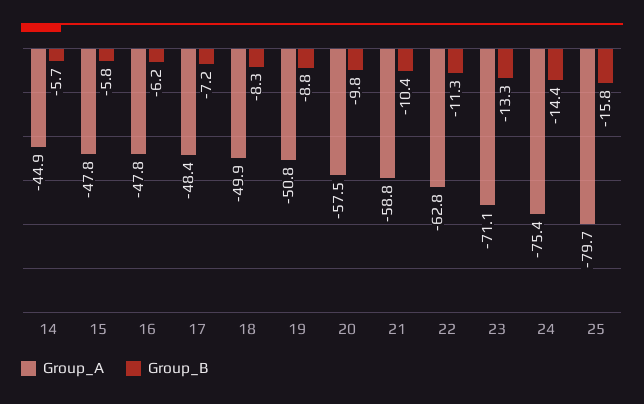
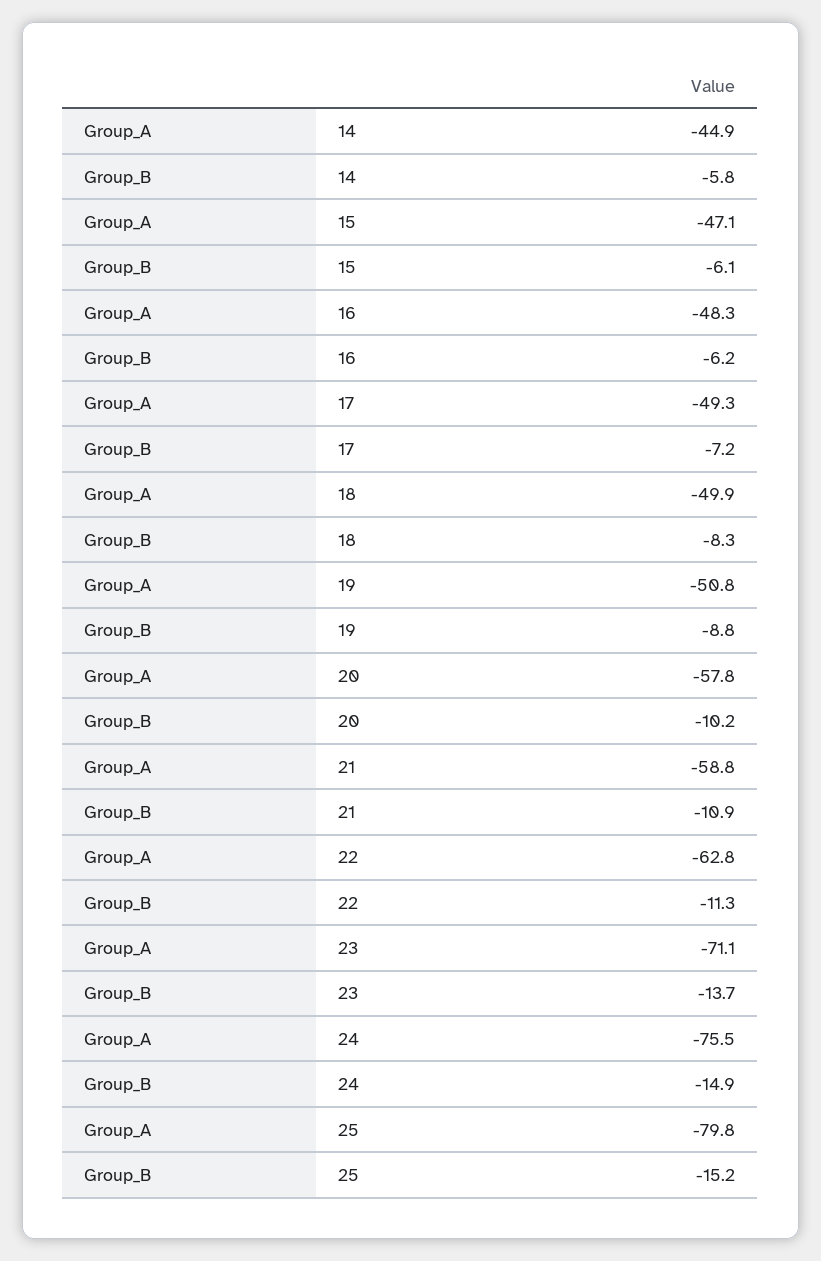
Group_B, 14: -5.7 -> -5.8
Group_A, 15: -47.8 -> -47.1
Group_B, 15: -5.8 -> -6.1
Group_A, 16: -47.8 -> -48.3
Group_A, 17: -48.4 -> -49.3
Group_A, 20: -57.5 -> -57.8
Group_B, 20: -9.8 -> -10.2
Group_B, 21: -10.4 -> -10.9
Group_B, 23: -13.3 -> -13.7
Group_A, 24: -75.4 -> -75.5
Group_B, 24: -14.4 -> -14.9
Group_A, 25: -79.7 -> -79.8
Group_B, 25: -15.8 -> -15.2

